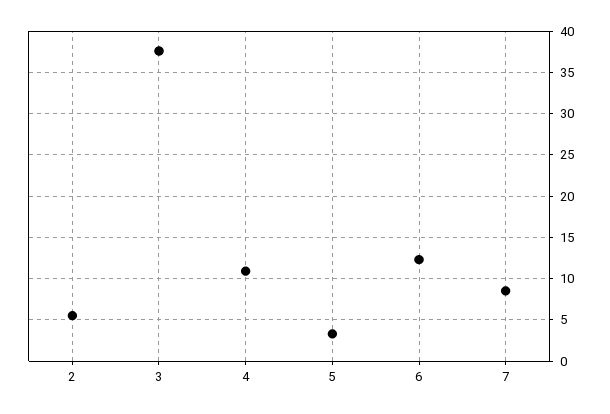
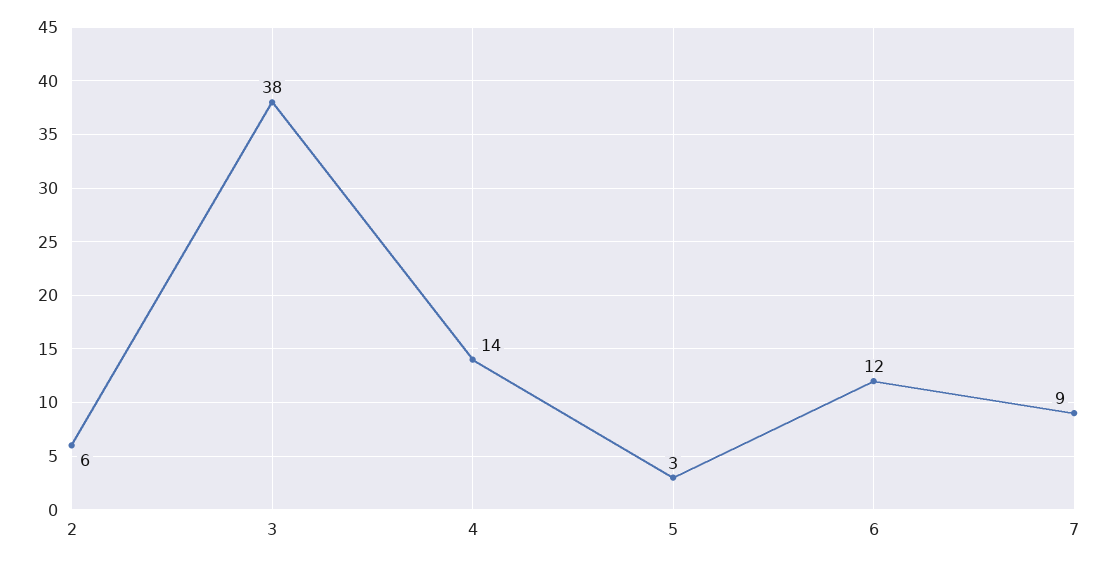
4: 11 -> 14

